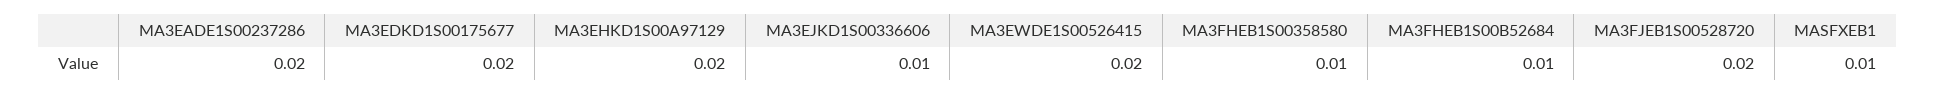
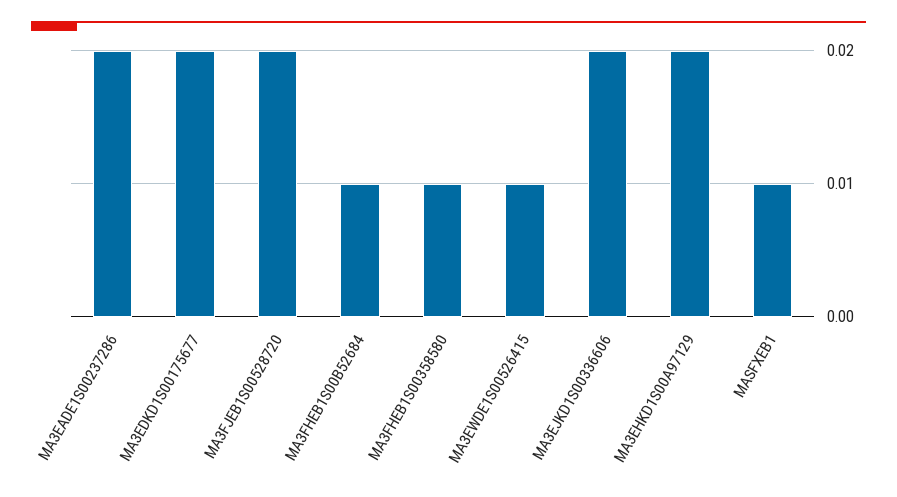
MA3EJKD1S00336606: 0.01 -> 0.02
MA3EWDE1S00526415: 0.02 -> 0.01

